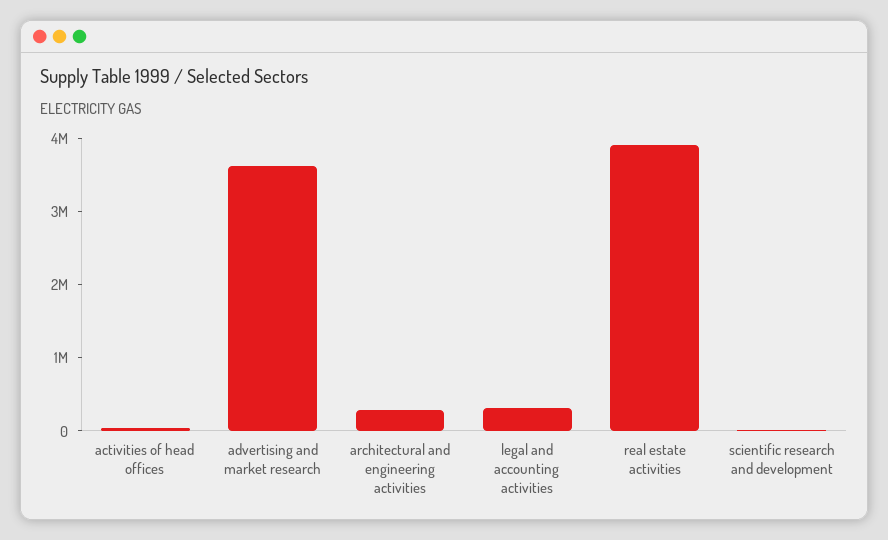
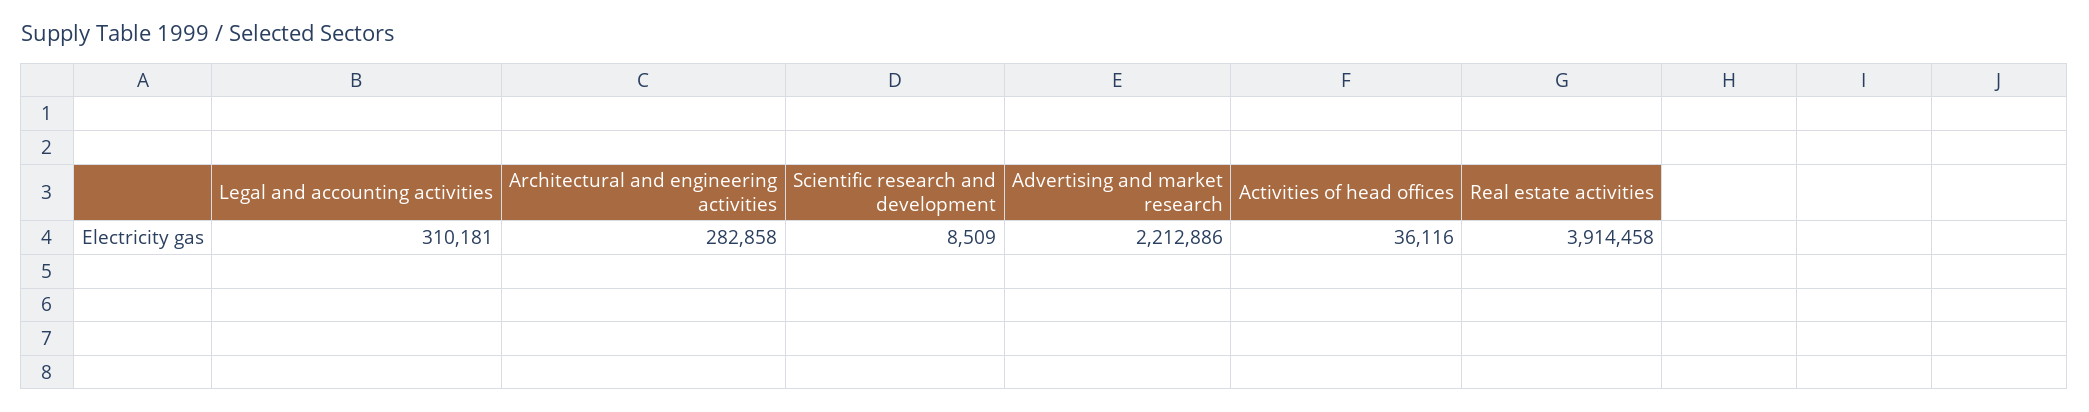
advertising and market research: 3600000 -> 2212886

